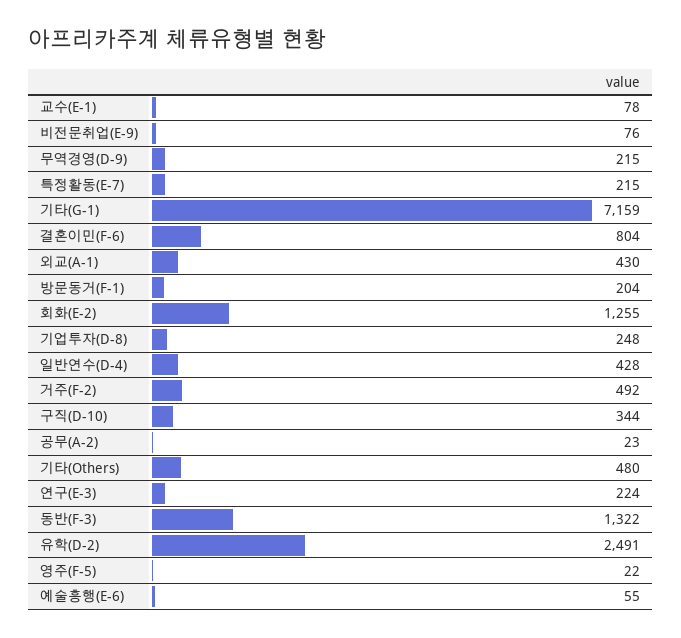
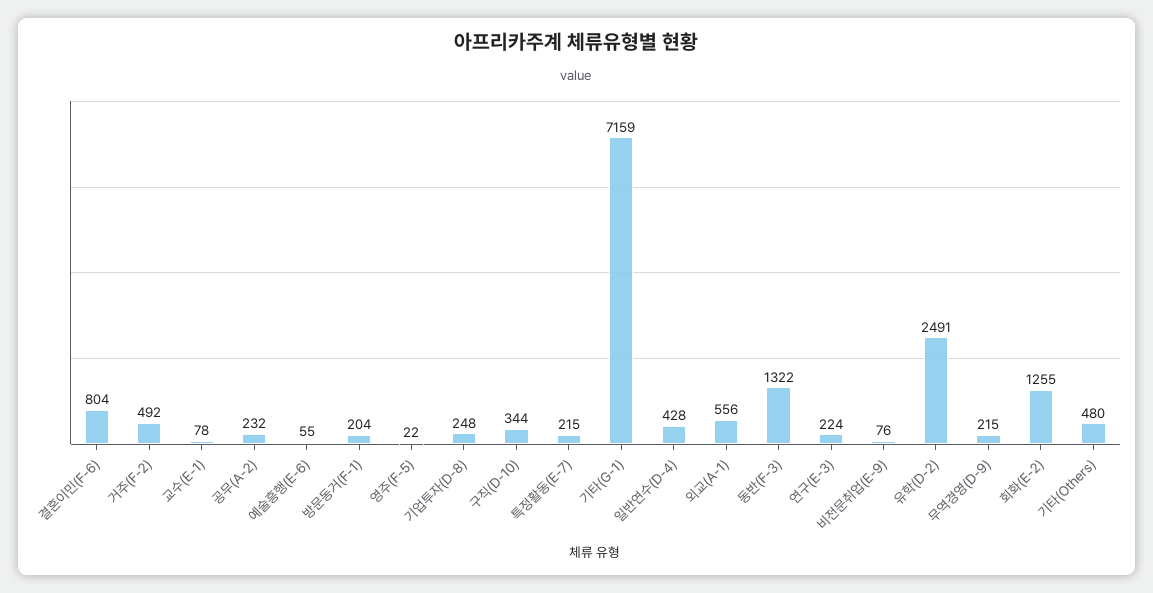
외교(A-1): 430 -> 556
공무(A-2): 23 -> 232

